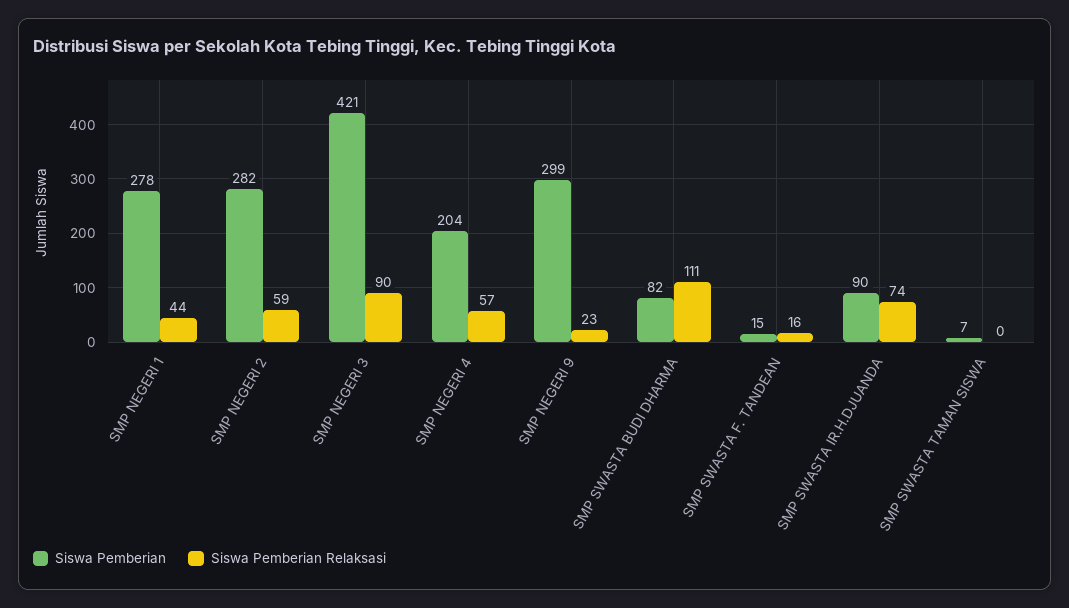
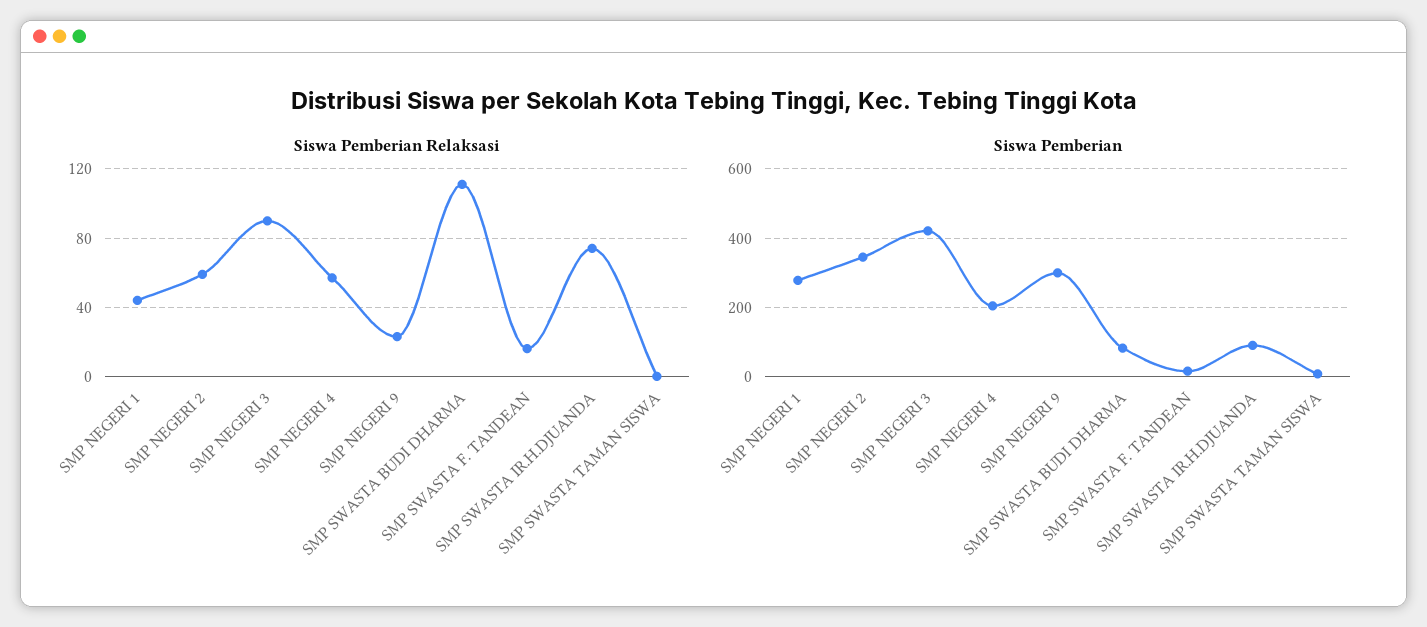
Siswa Pemberian, SMP NEGERI 2: 282 -> 340

